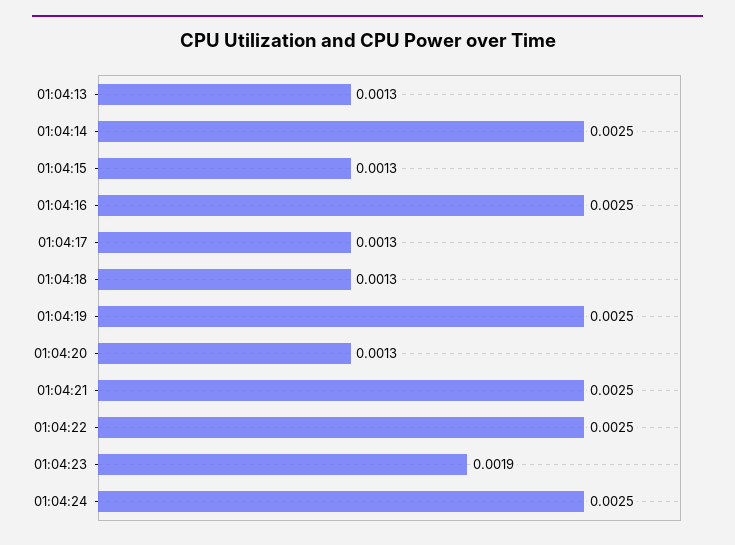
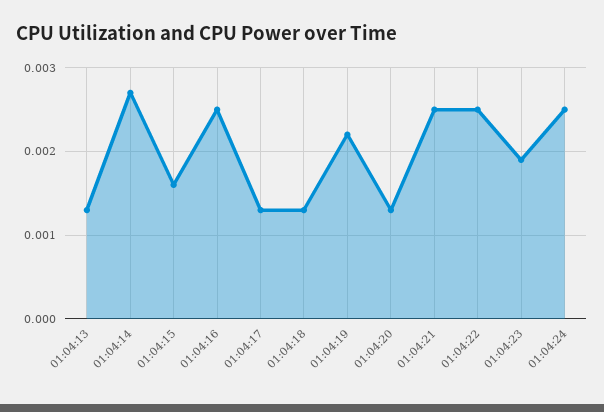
01:04:14: 0.0025 -> 0.0027
01:04:15: 0.0013 -> 0.0016
01:04:19: 0.0025 -> 0.0022

